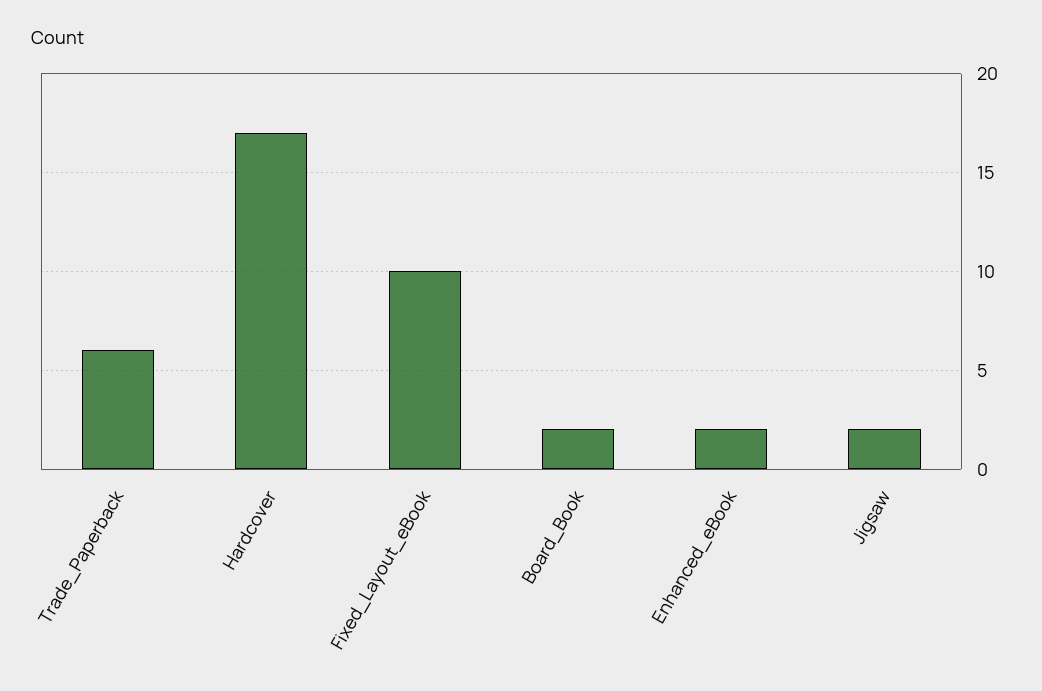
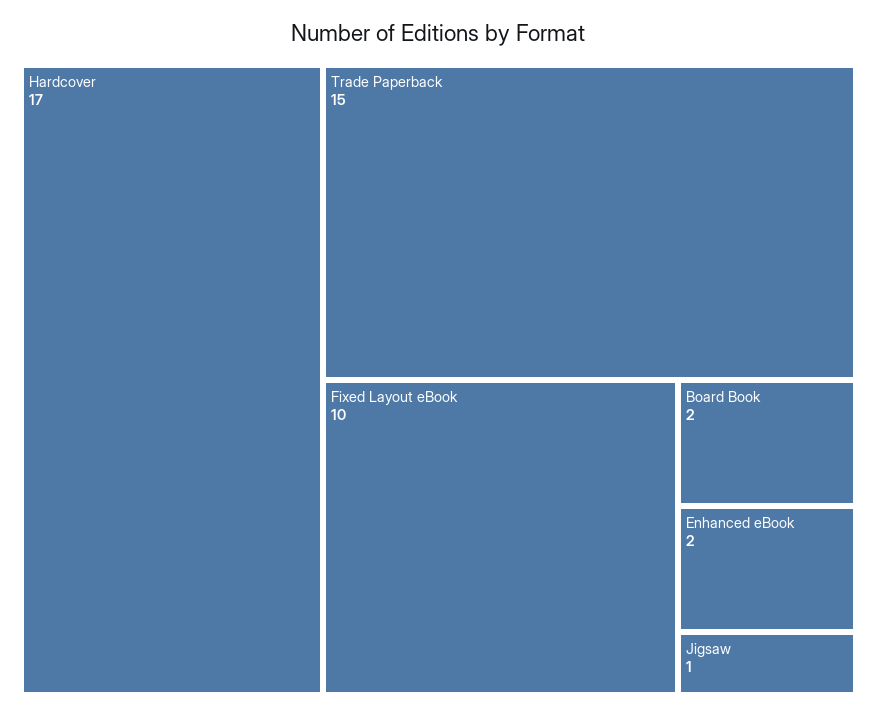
Trade_Paperback: 6 -> 15
Jigsaw: 2 -> 1

